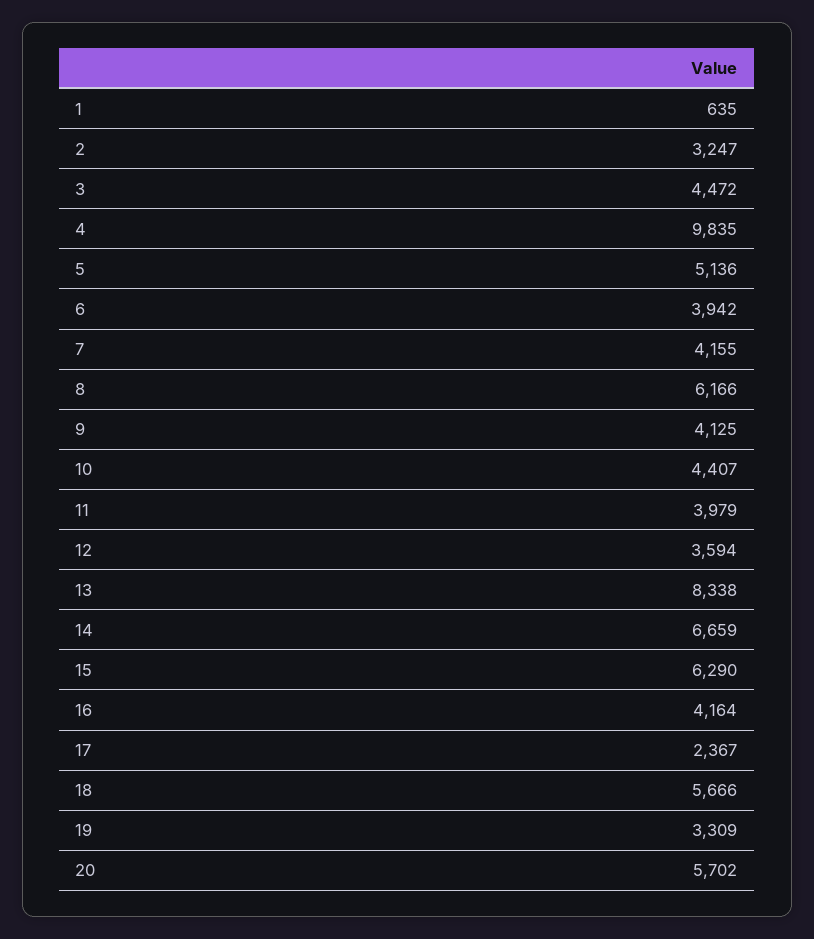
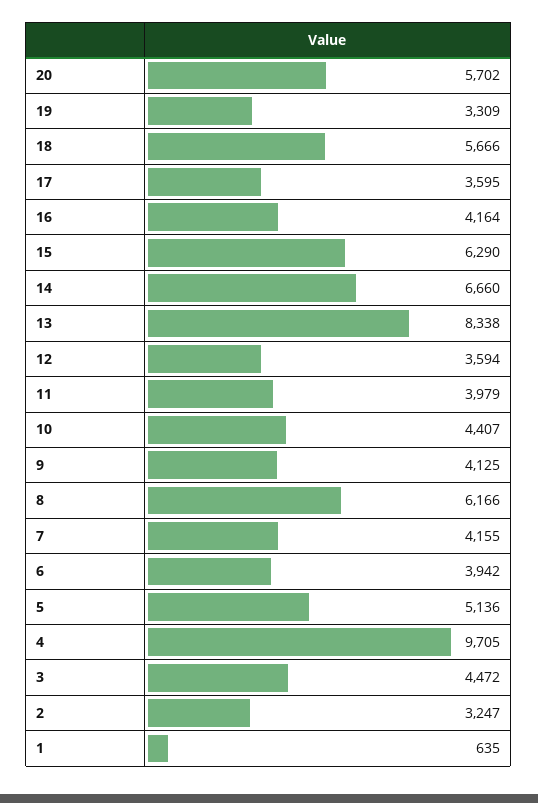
4: 9835 -> 9705
14: 6659 -> 6660
17: 2367 -> 3595

